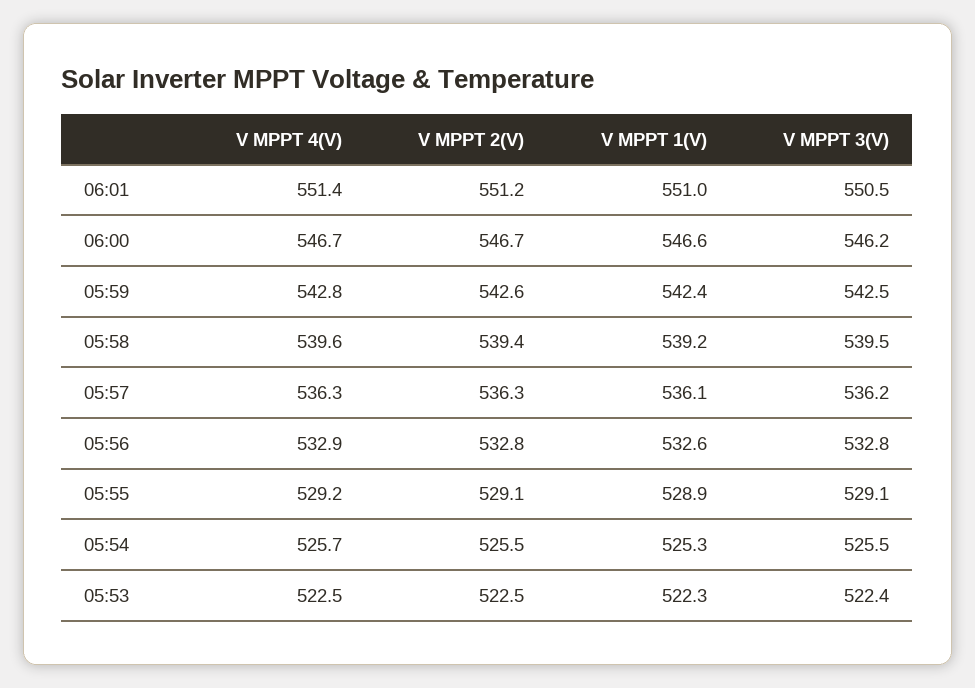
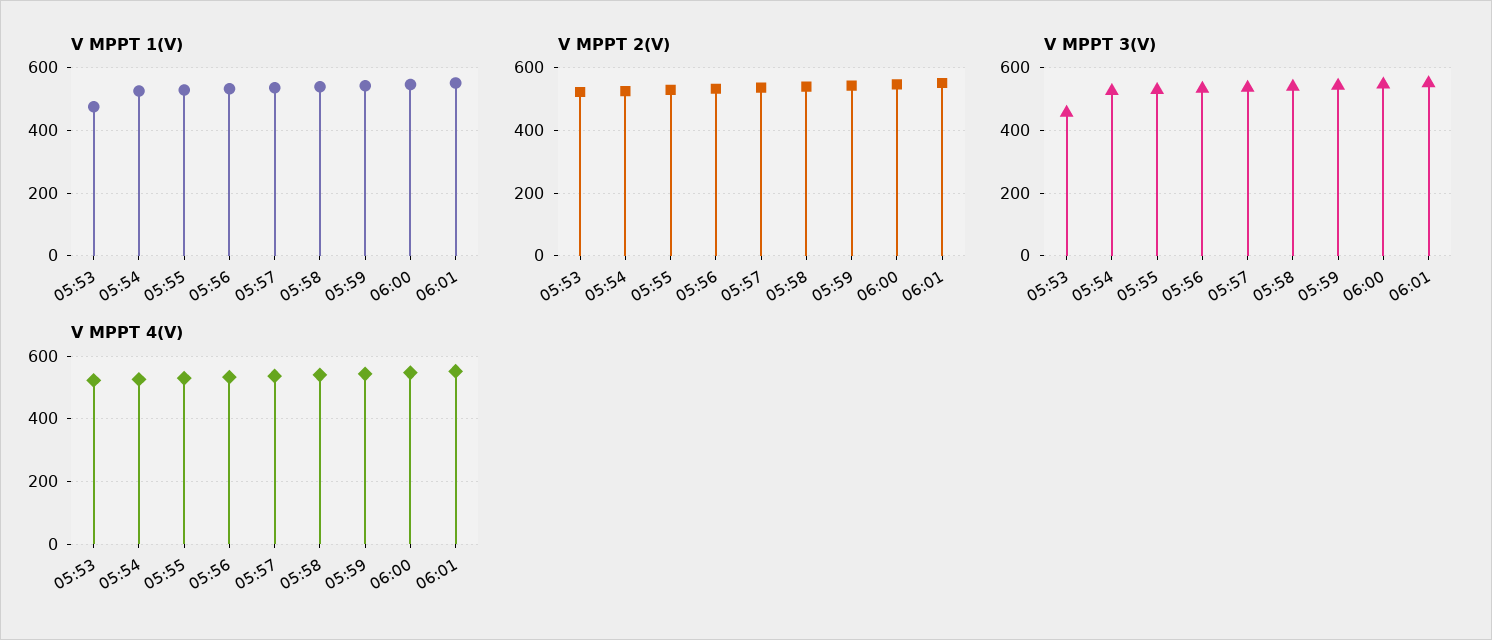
V MPPT 1(V), 05:53: 522.3 -> 480
V MPPT 3(V), 05:53: 522.4 -> 460

